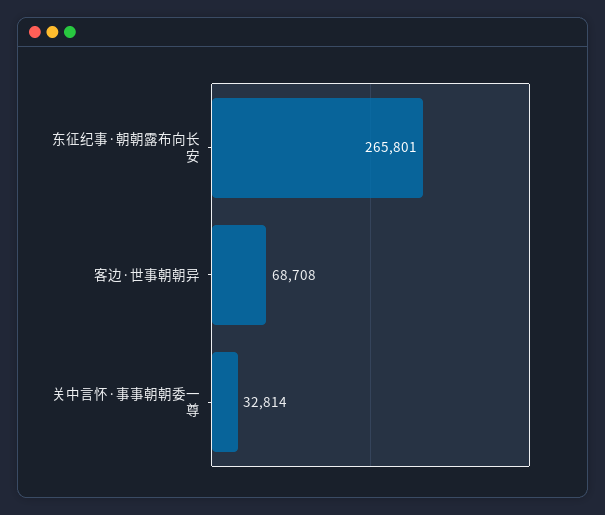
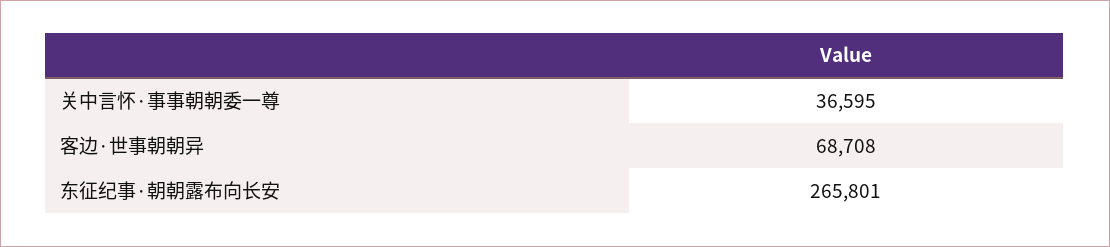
关中言怀·事事朝朝委一尊: 32814 -> 36595

